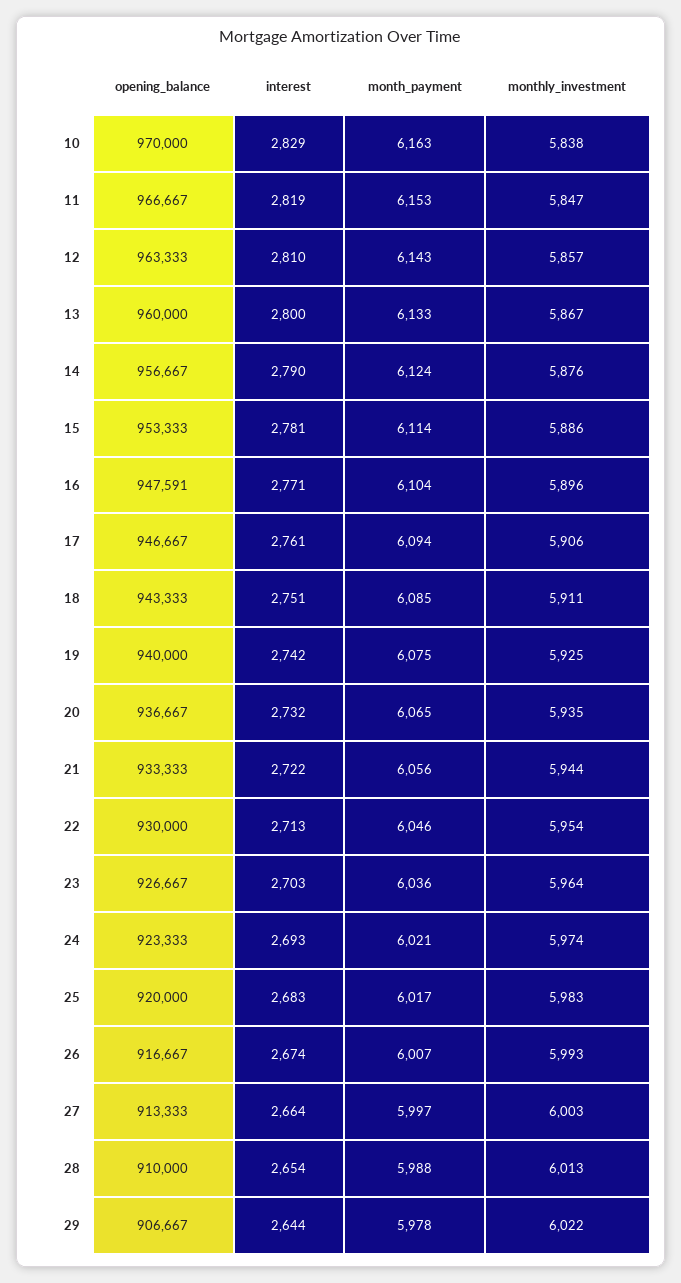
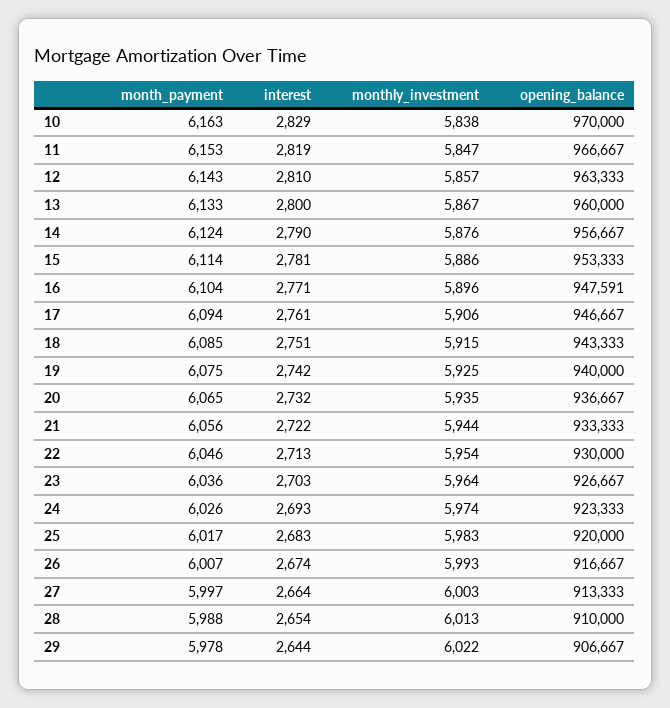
monthly_investment, 18: 5911 -> 5915
month_payment, 24: 6021 -> 6026

